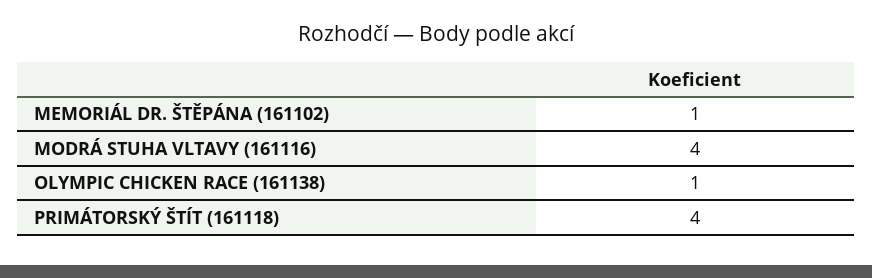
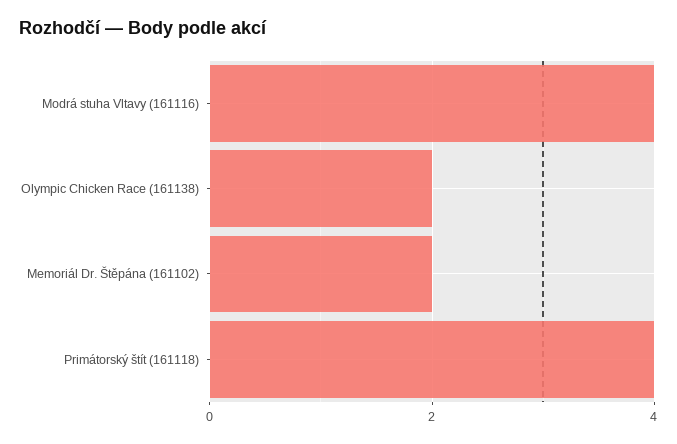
MEMORIÁL DR. ŠTĚPÁNA (161102): 1 -> 2
OLYMPIC CHICKEN RACE (161138): 1 -> 2

